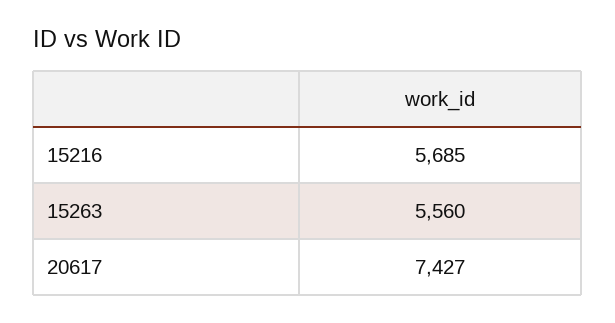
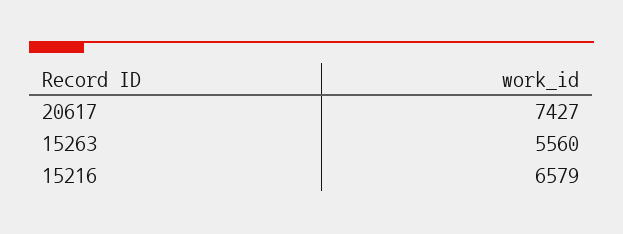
15216: 5685 -> 6579

